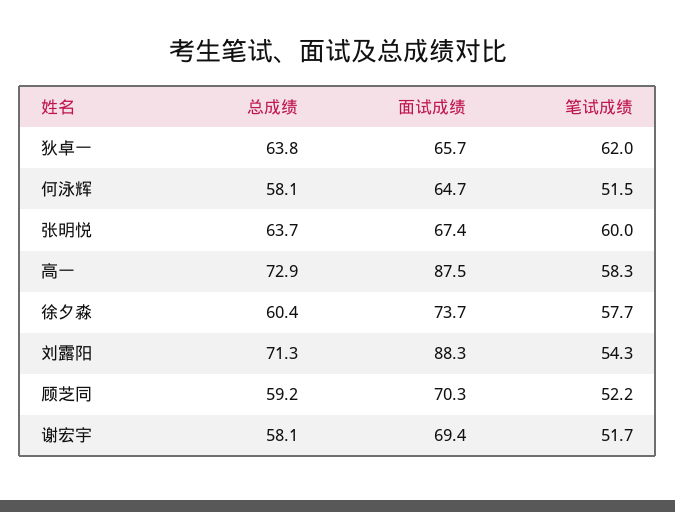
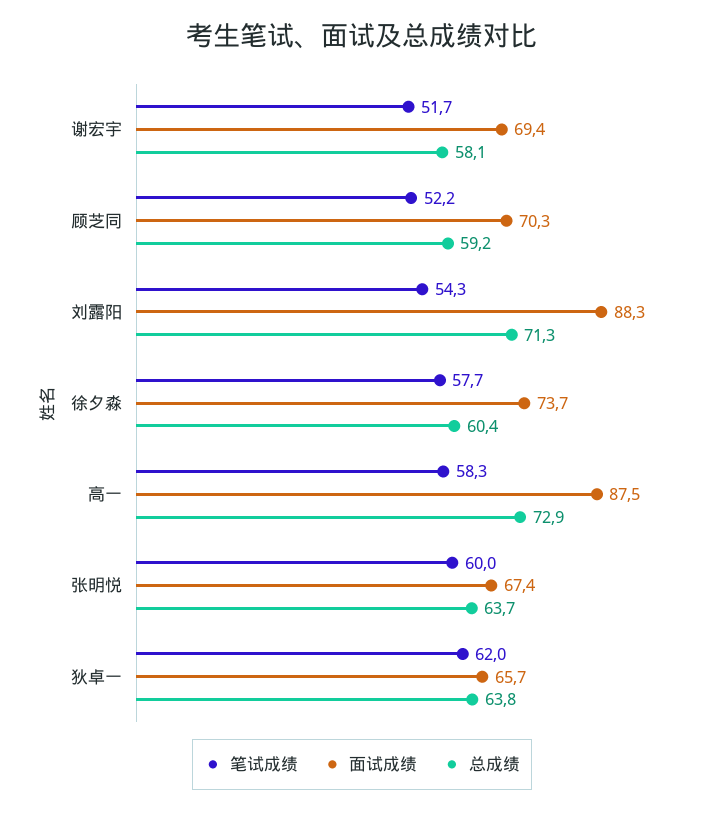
总成绩, 何泳辉: 58.1 -> none
面试成绩, 何泳辉: 64.7 -> none
笔试成绩, 何泳辉: 51.5 -> none

